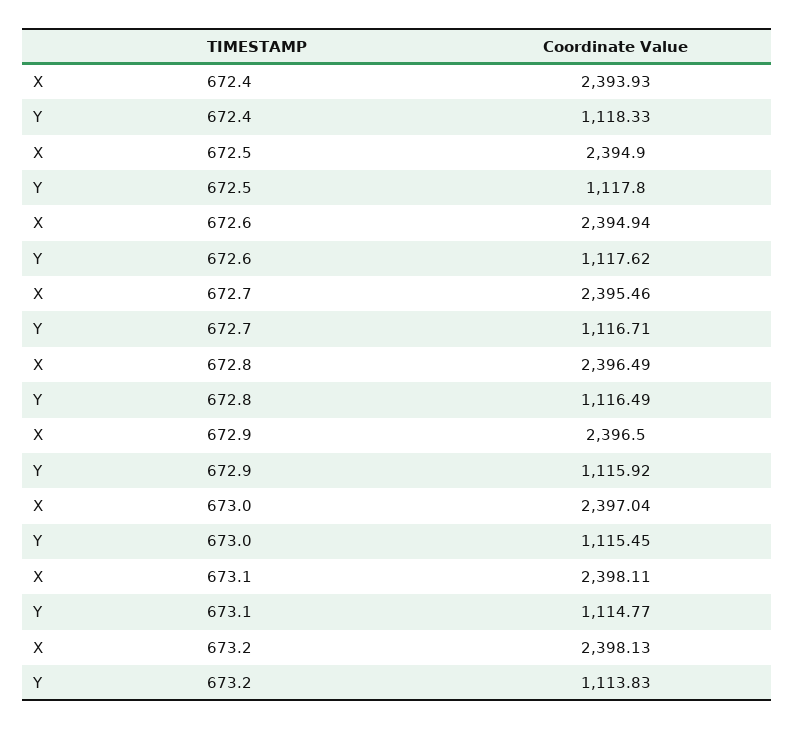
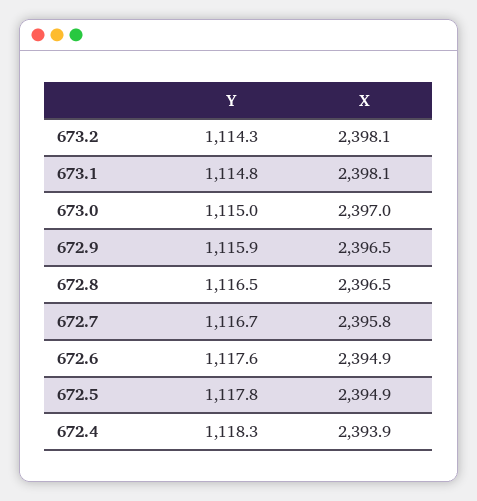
X, 672.7: 2395.46 -> 2395.8
Y, 673.0: 1115.45 -> 1115
Y, 673.2: 1113.83 -> 1114.3

